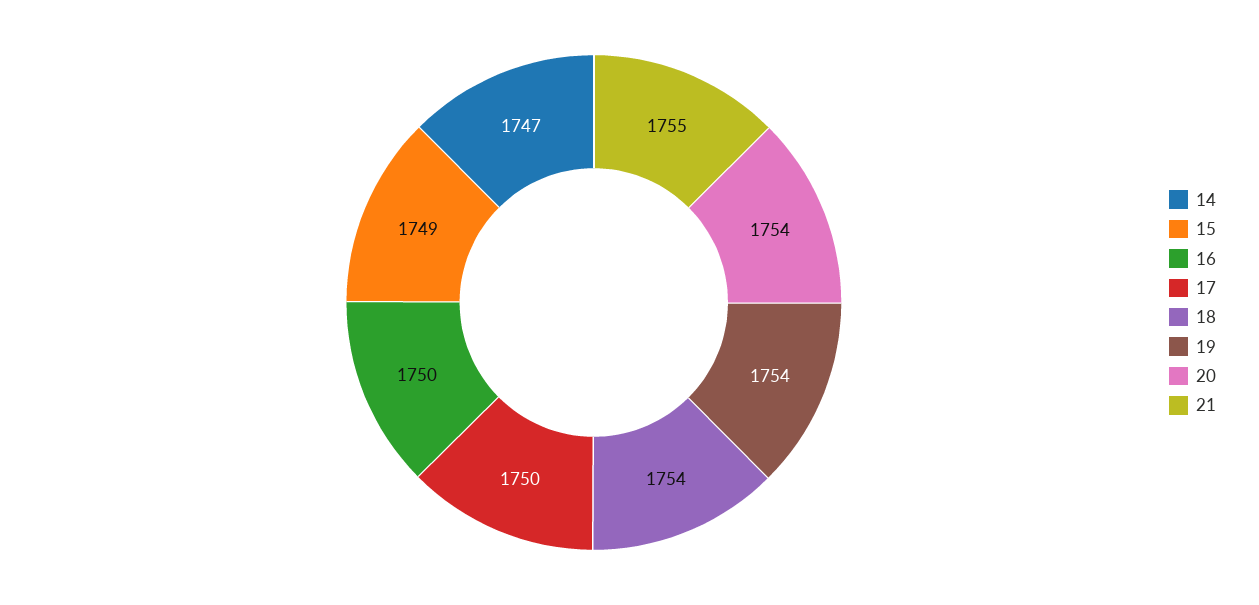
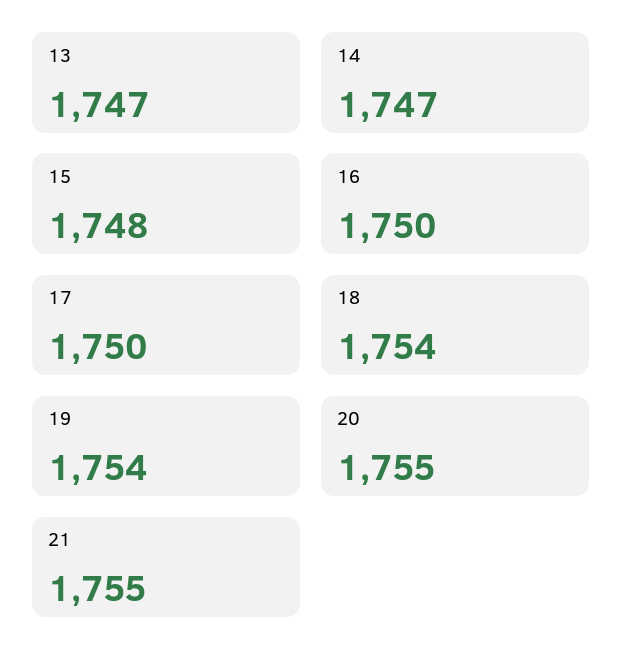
15: 1749 -> 1748
20: 1754 -> 1755
13: none -> 1747

